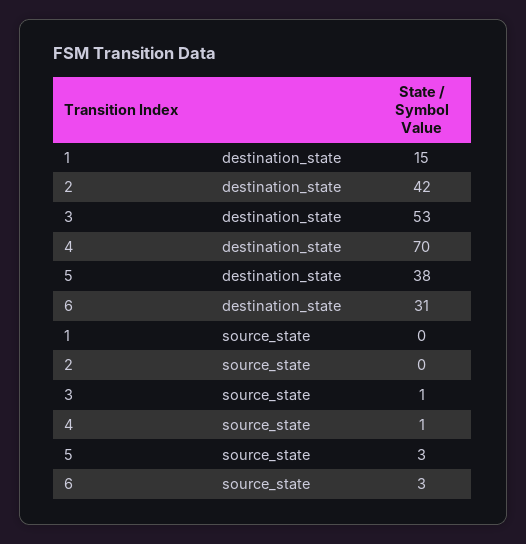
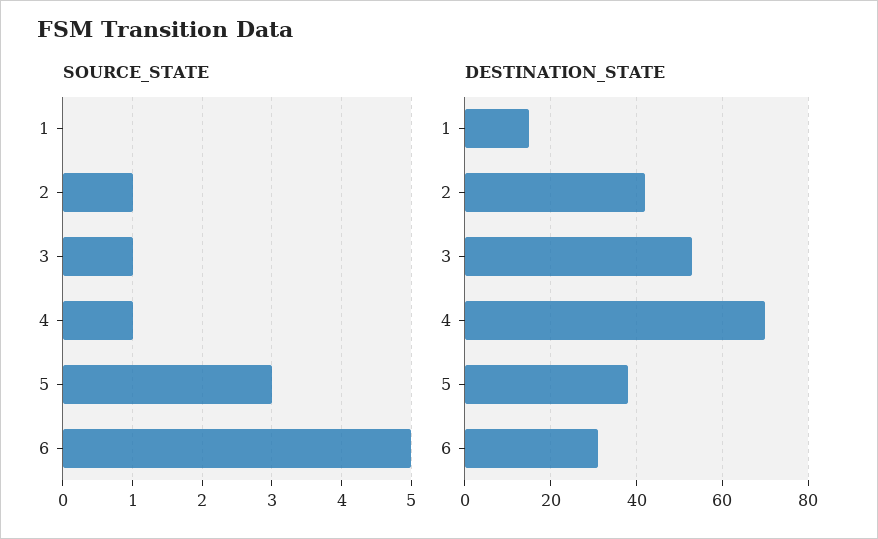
source_state, 2: 0 -> 1
source_state, 6: 3 -> 5

